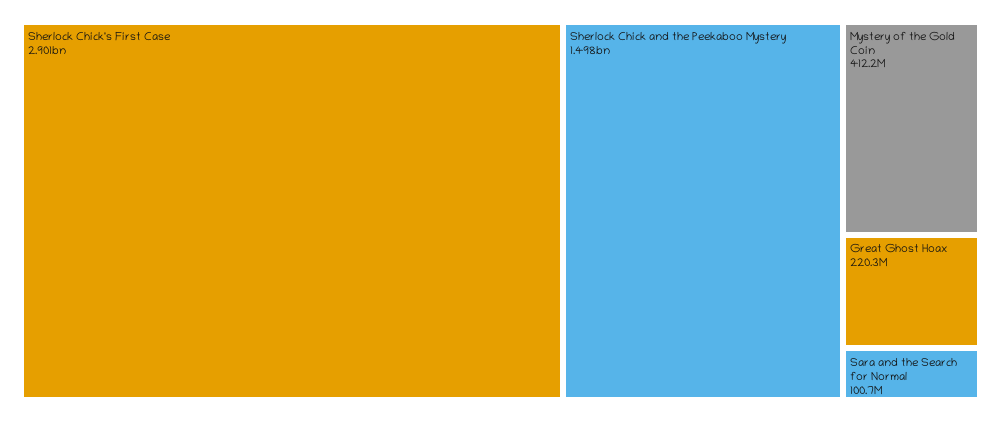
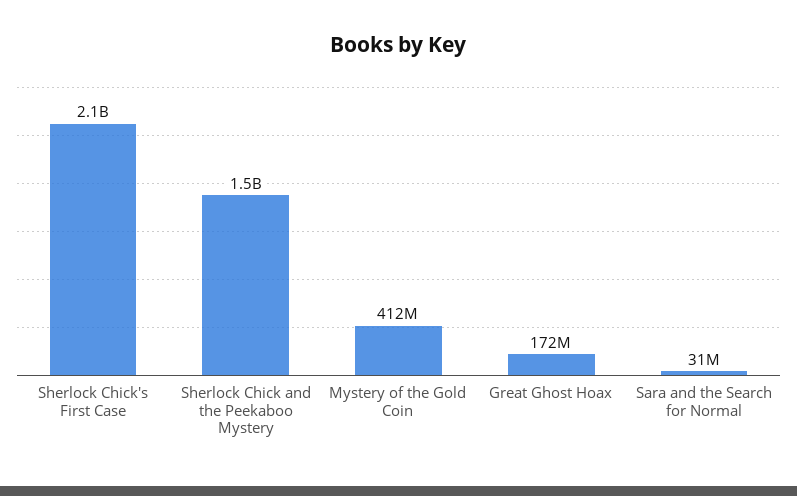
Sherlock Chick's First Case: 2901000000 -> 2100000000
Great Ghost Hoax: 220300000 -> 172000000
Sara and the Search for Normal: 100700000 -> 31000000

